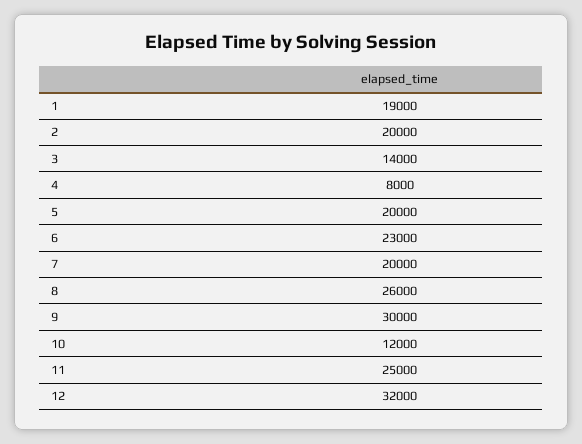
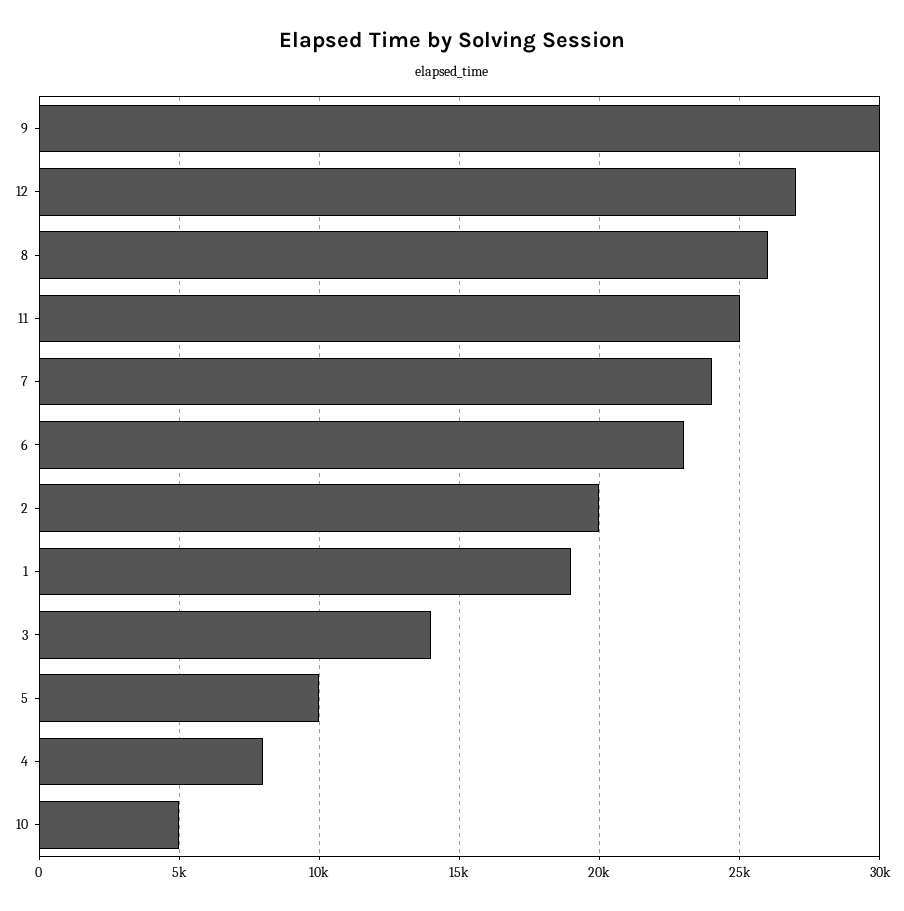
5: 20000 -> 10000
7: 20000 -> 24000
10: 12000 -> 5000
12: 32000 -> 27000

